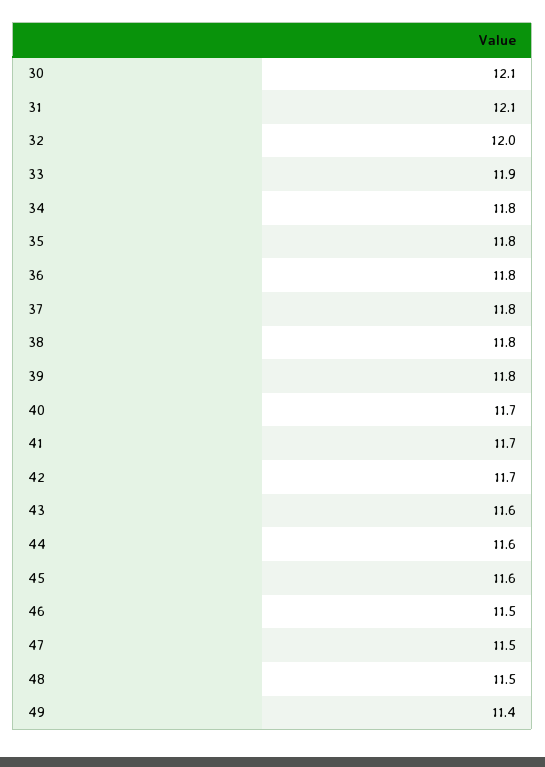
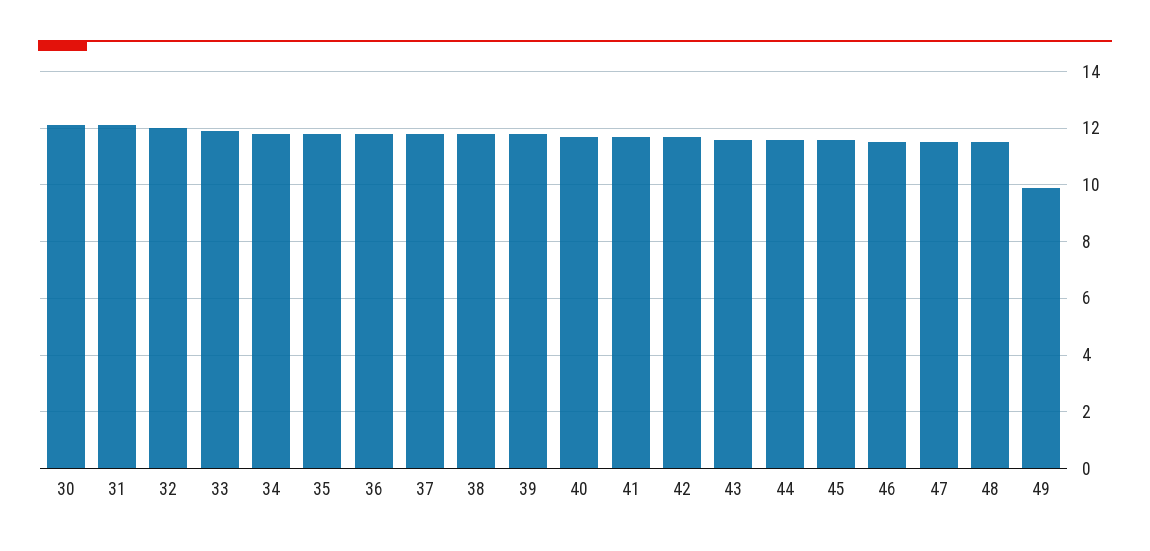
49: 11.4 -> 10

